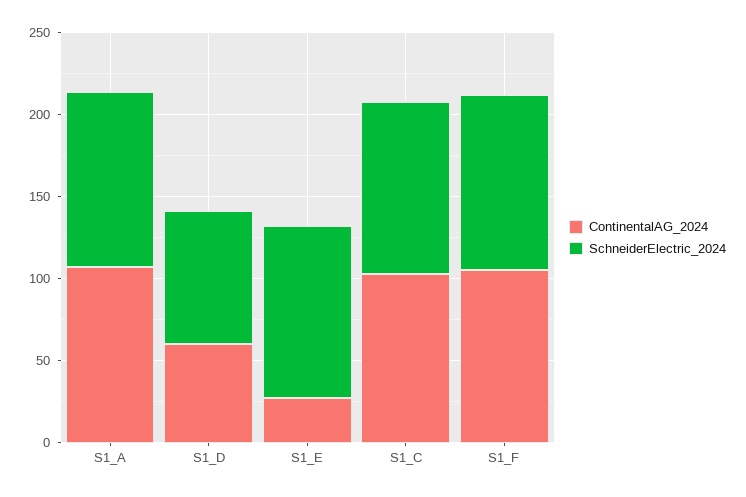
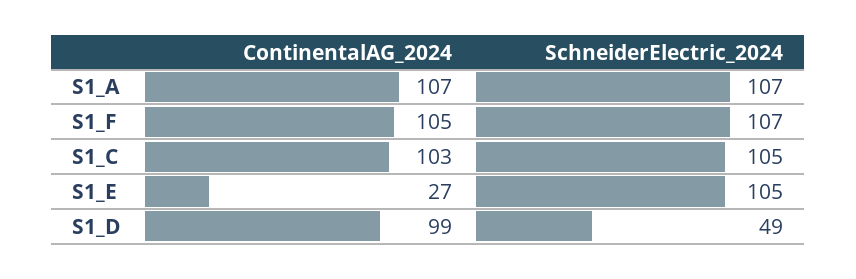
ContinentalAG_2024, S1_D: 60 -> 99
SchneiderElectric_2024, S1_D: 80 -> 49

